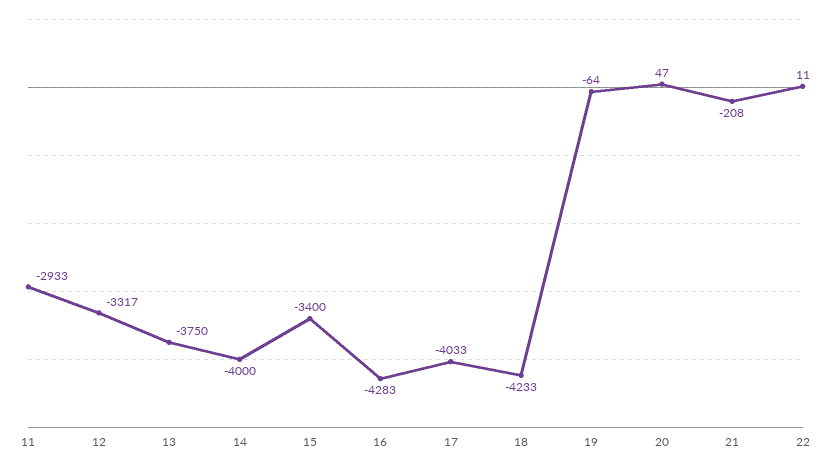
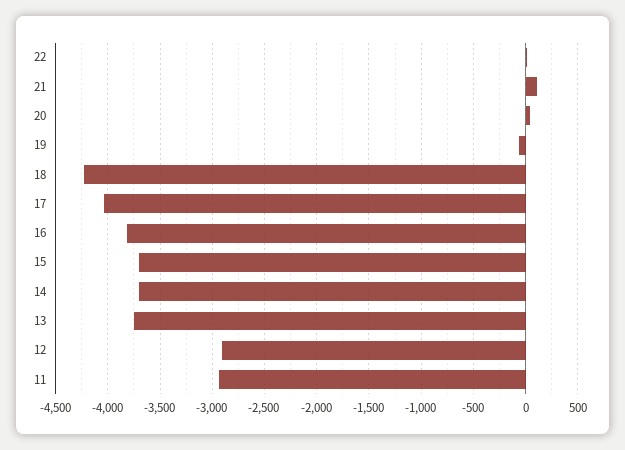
12: -3317 -> -2900
14: -4000 -> -3700
15: -3400 -> -3700
16: -4283 -> -3800
21: -208 -> 100

